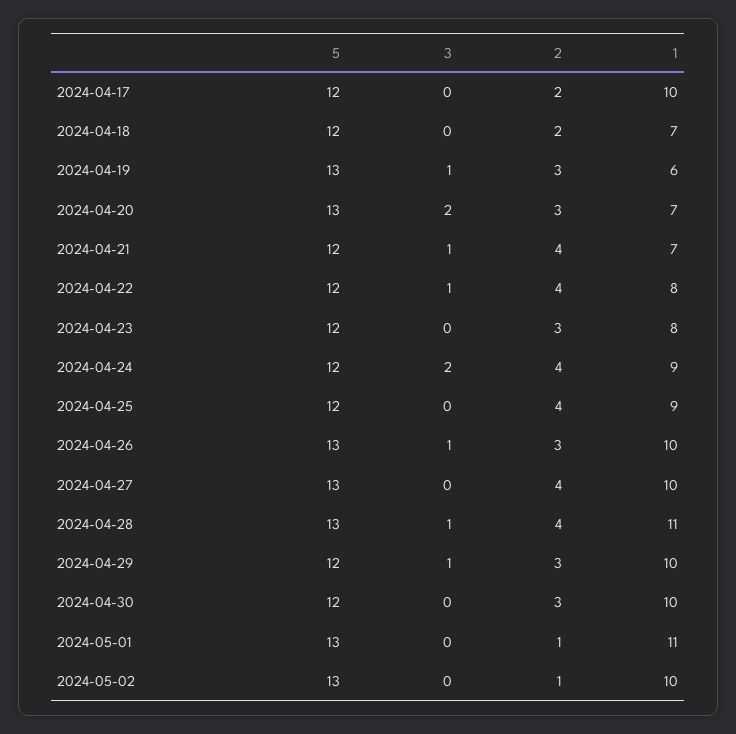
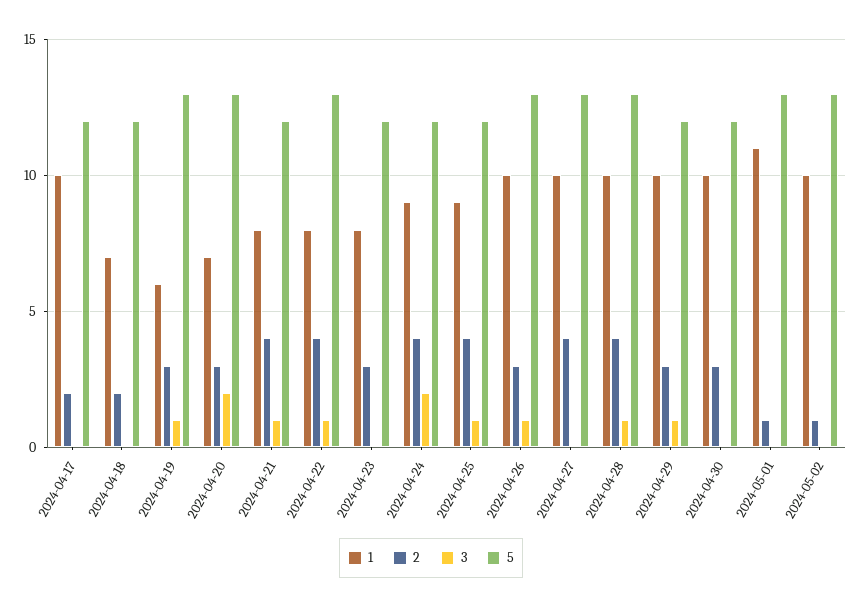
1, 2024-04-21: 7 -> 8
5, 2024-04-22: 12 -> 13
3, 2024-04-25: 0 -> 1
1, 2024-04-28: 11 -> 10

